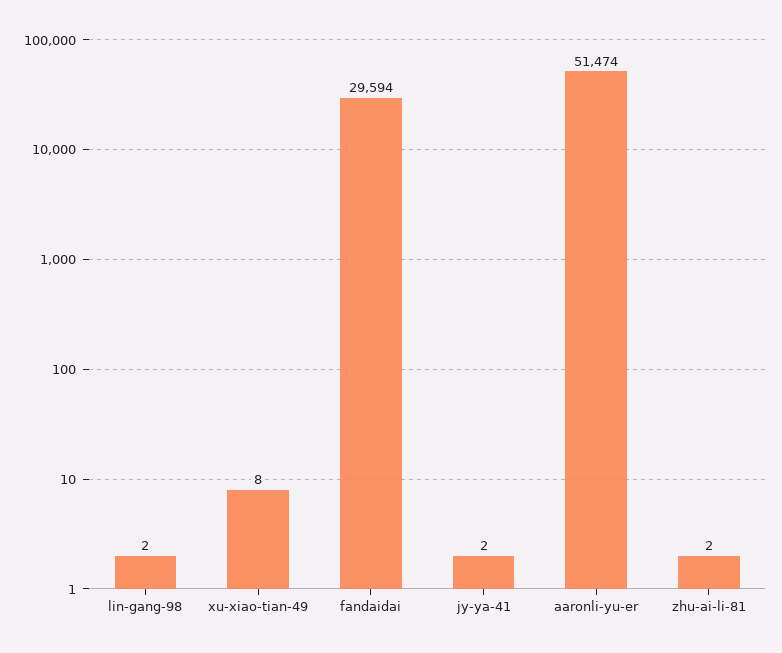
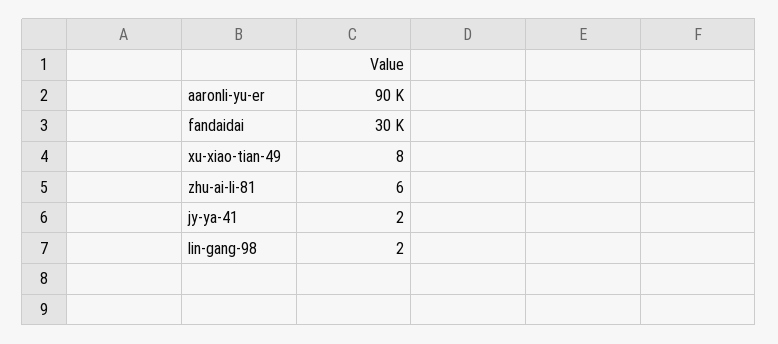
aaronli-yu-er: 51474 -> 90000
zhu-ai-li-81: 2 -> 6

